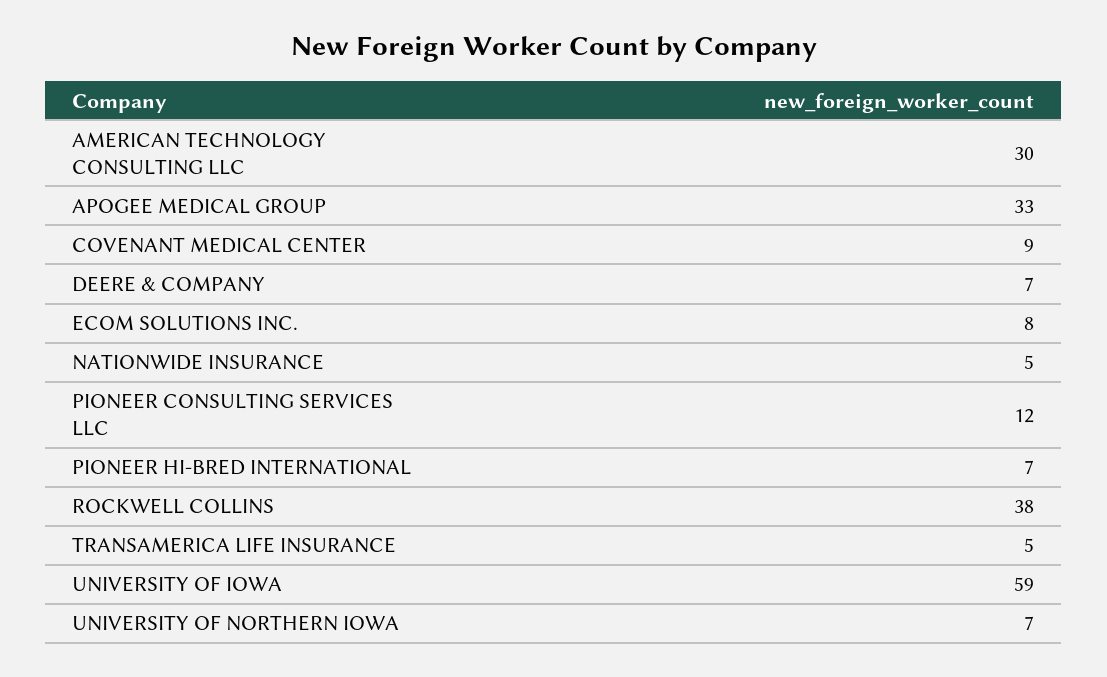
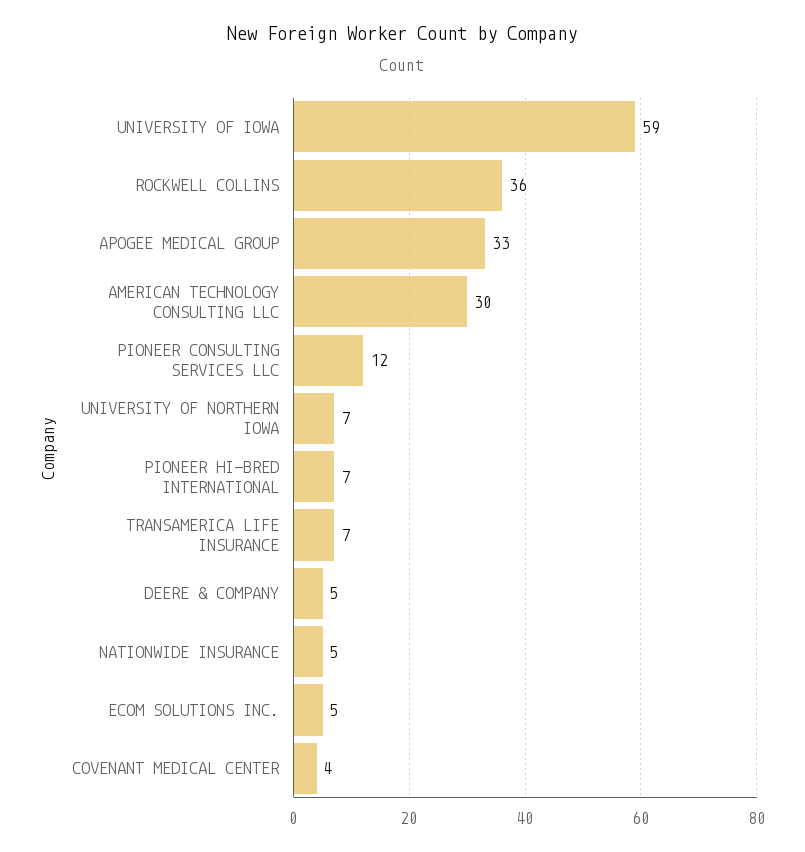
COVENANT MEDICAL CENTER: 9 -> 4
DEERE & COMPANY: 7 -> 5
ECOM SOLUTIONS INC.: 8 -> 5
ROCKWELL COLLINS: 38 -> 36
TRANSAMERICA LIFE INSURANCE: 5 -> 7

